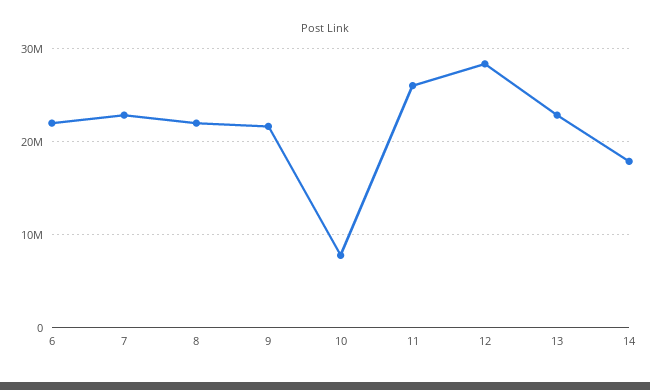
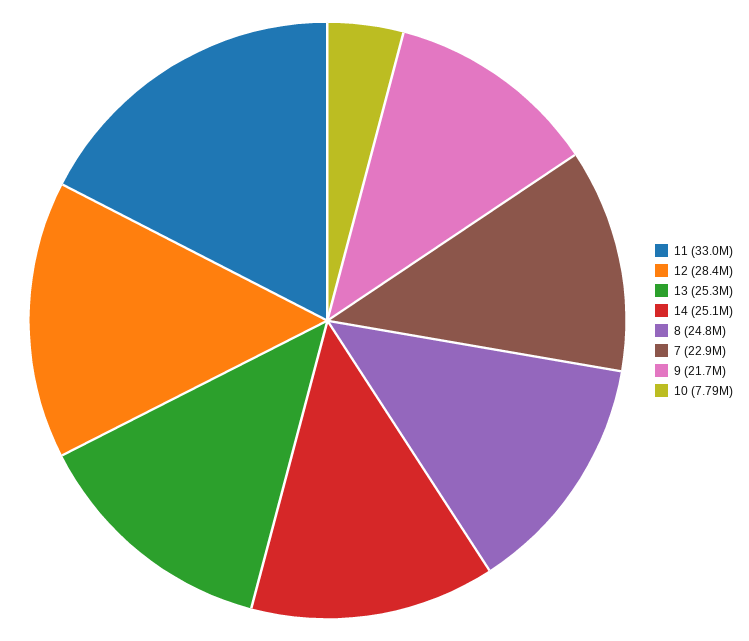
6: 22000000 -> none
8: 22000000 -> 24800000
11: 26000000 -> 33000000
13: 23000000 -> 25300000
14: 18000000 -> 25100000

